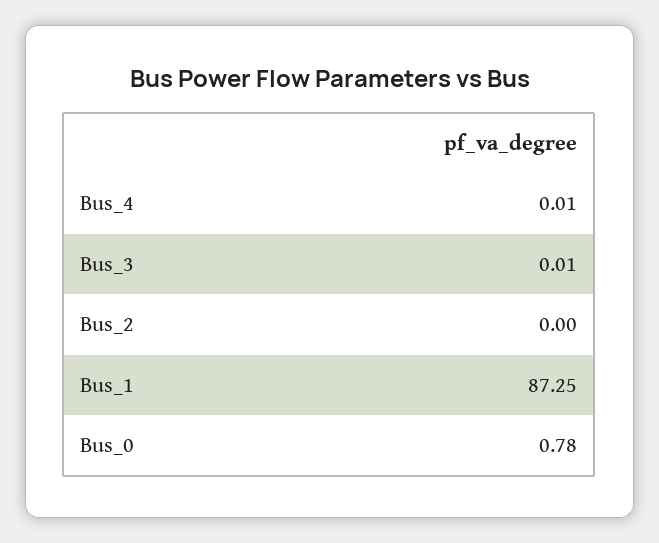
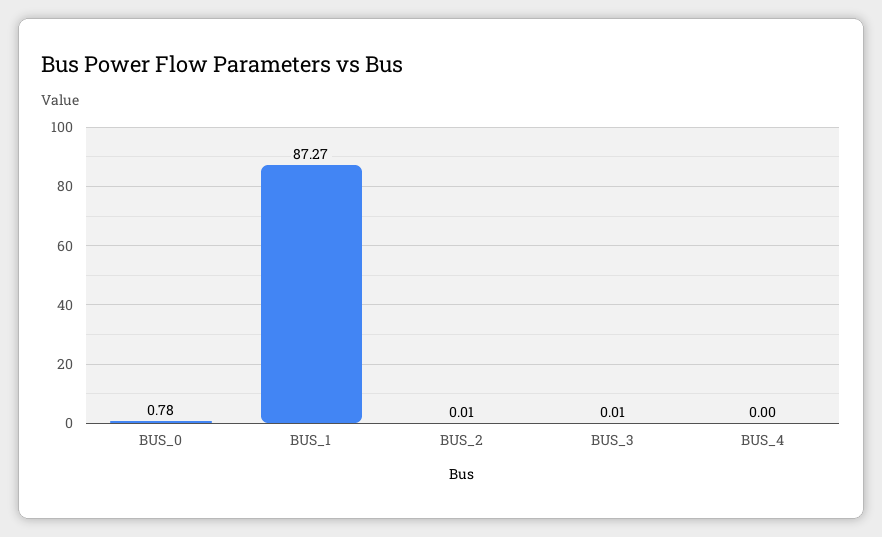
Bus_4: 0.01 -> 0
Bus_2: 0 -> 0.01
Bus_1: 87.25 -> 87.27

